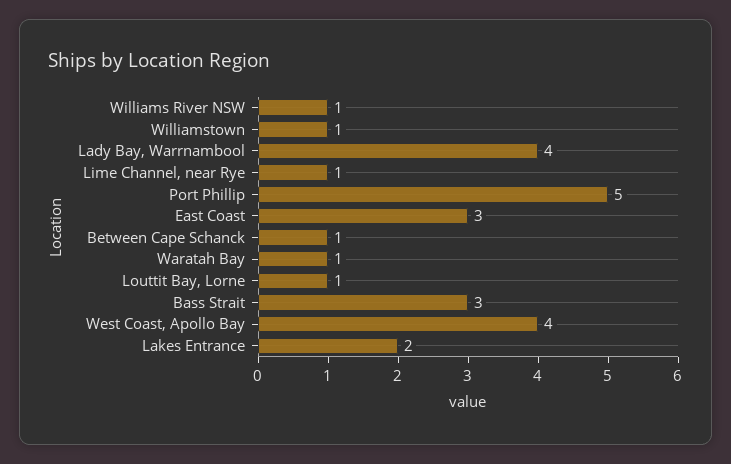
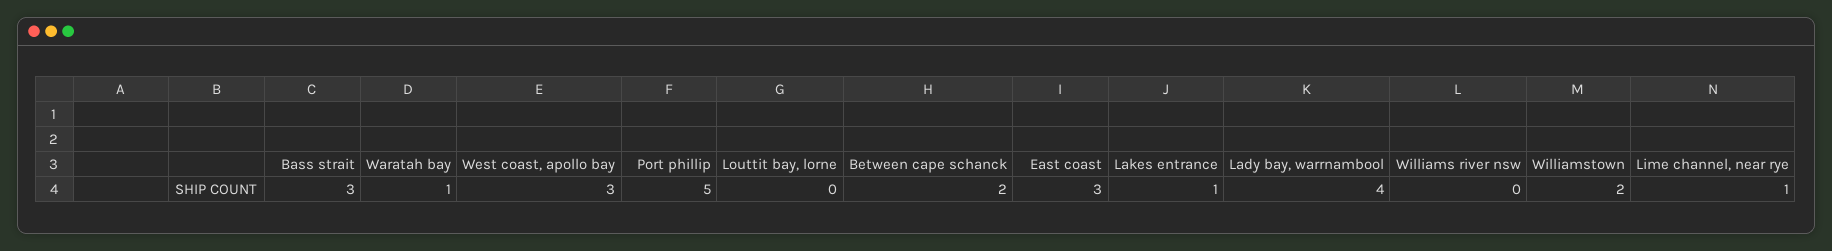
Williams River NSW: 1 -> 0
Williamstown: 1 -> 2
Between Cape Schanck: 1 -> 2
Louttit Bay, Lorne: 1 -> 0
West Coast, Apollo Bay: 4 -> 3
Lakes Entrance: 2 -> 1

